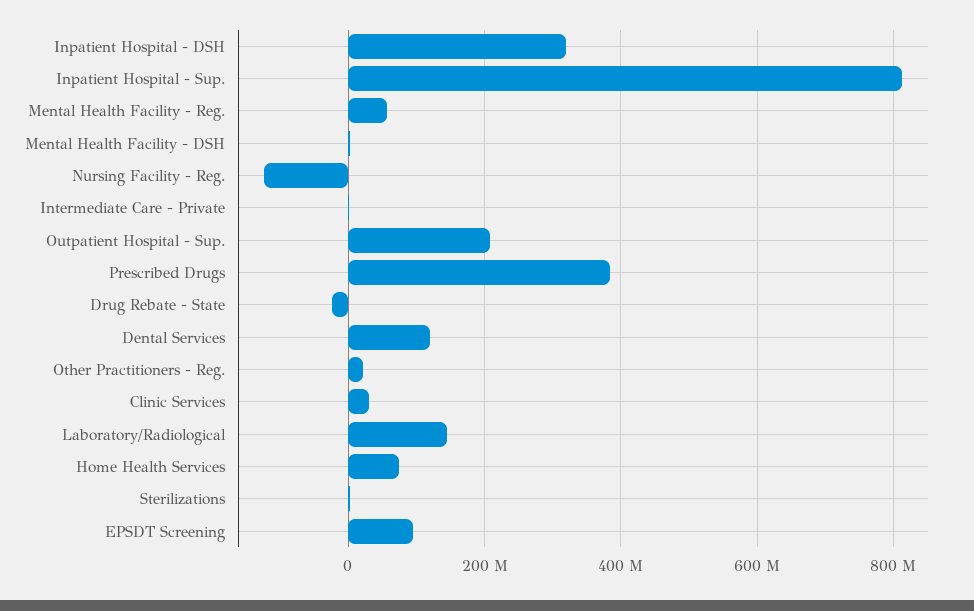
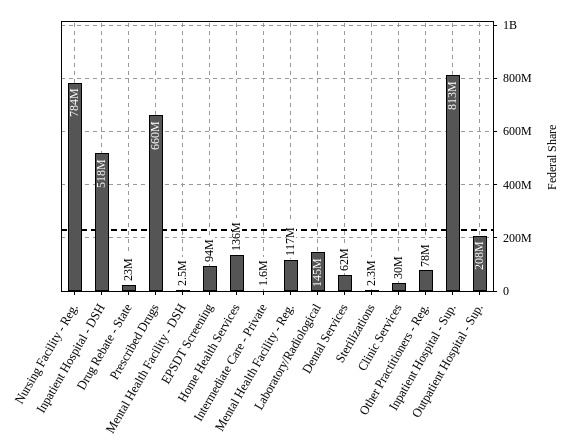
Inpatient Hospital - DSH: 320000000 -> 518000000
Mental Health Facility - Reg.: 60000000 -> 117000000
Nursing Facility - Reg.: -120000000 -> 784000000
Prescribed Drugs: 380000000 -> 660000000
Drug Rebate - State: -20000000 -> 23000000
Dental Services: 120000000 -> 62000000
Other Practitioners - Reg.: 20000000 -> 78000000
Home Health Services: 80000000 -> 136000000

